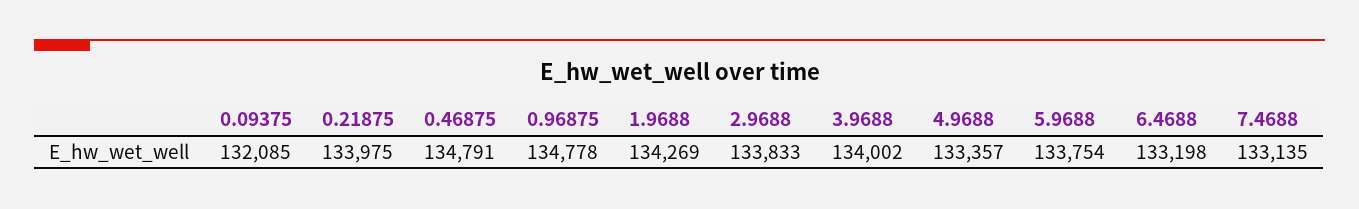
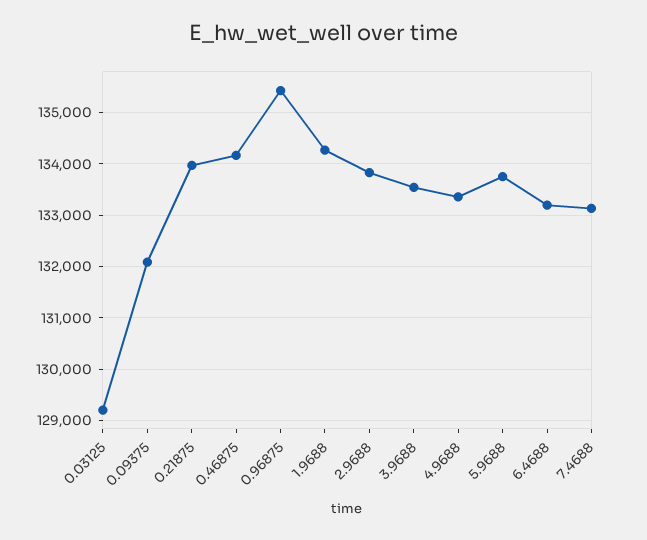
0.46875: 134791 -> 134200
0.96875: 134778 -> 135400
3.9688: 134002 -> 133600
0.03125: none -> 129200

